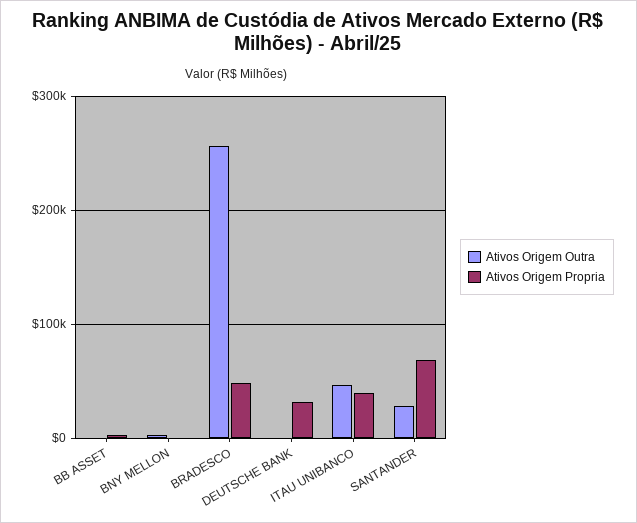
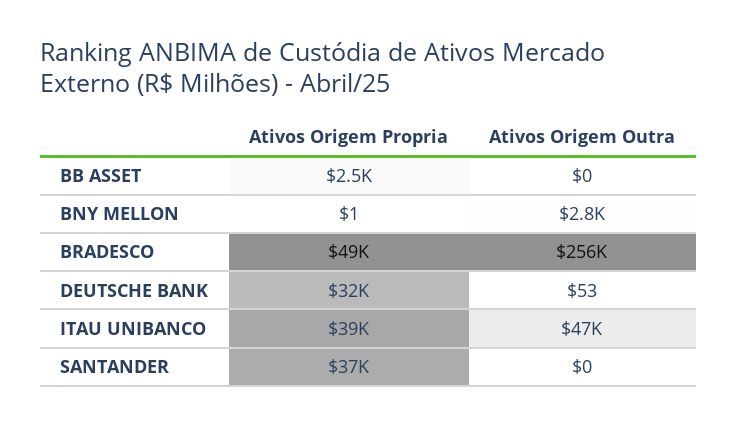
Ativos Origem Outra, SANTANDER: 30000 -> 0
Ativos Origem Propria, SANTANDER: 70000 -> 37000

